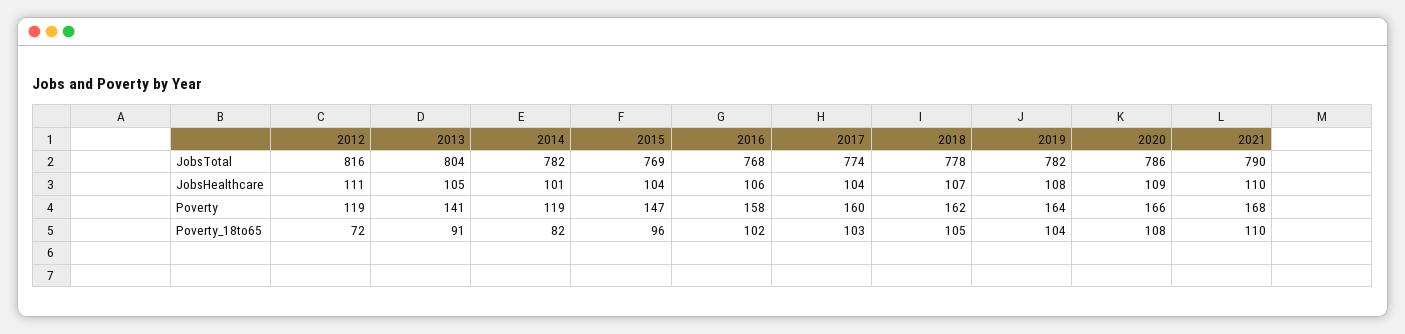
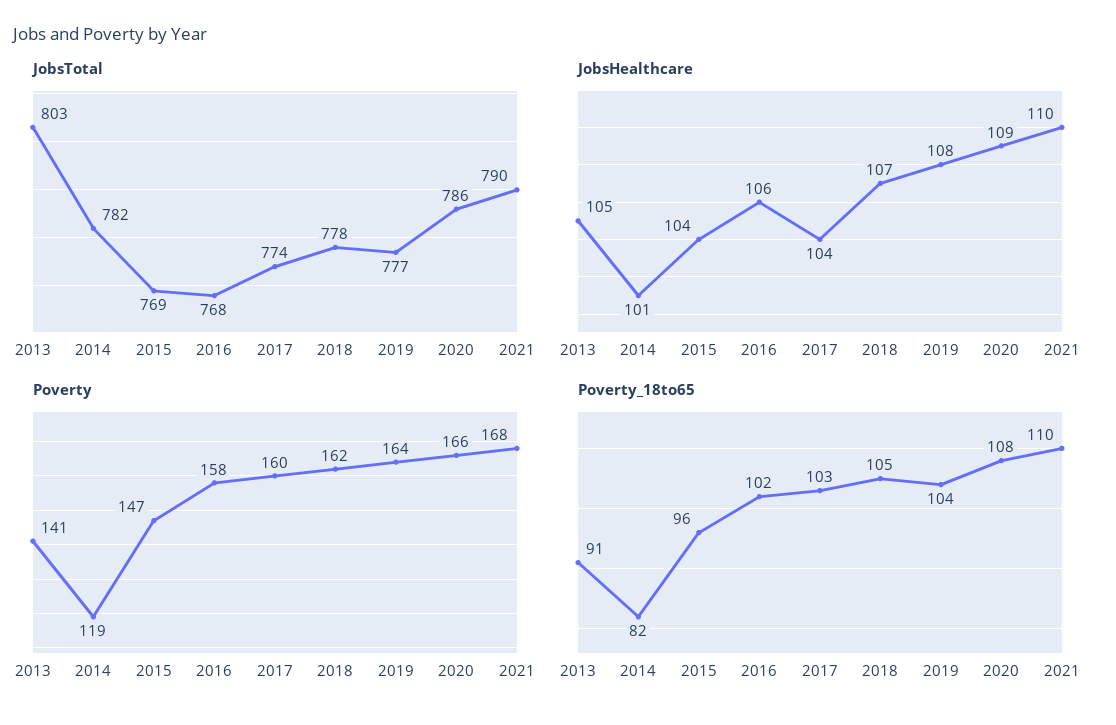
JobsTotal, 2012: 816 -> none
JobsTotal, 2013: 804 -> 803
JobsTotal, 2019: 782 -> 777
JobsHealthcare, 2012: 111 -> none
Poverty, 2012: 119 -> none
Poverty_18to65, 2012: 72 -> none

